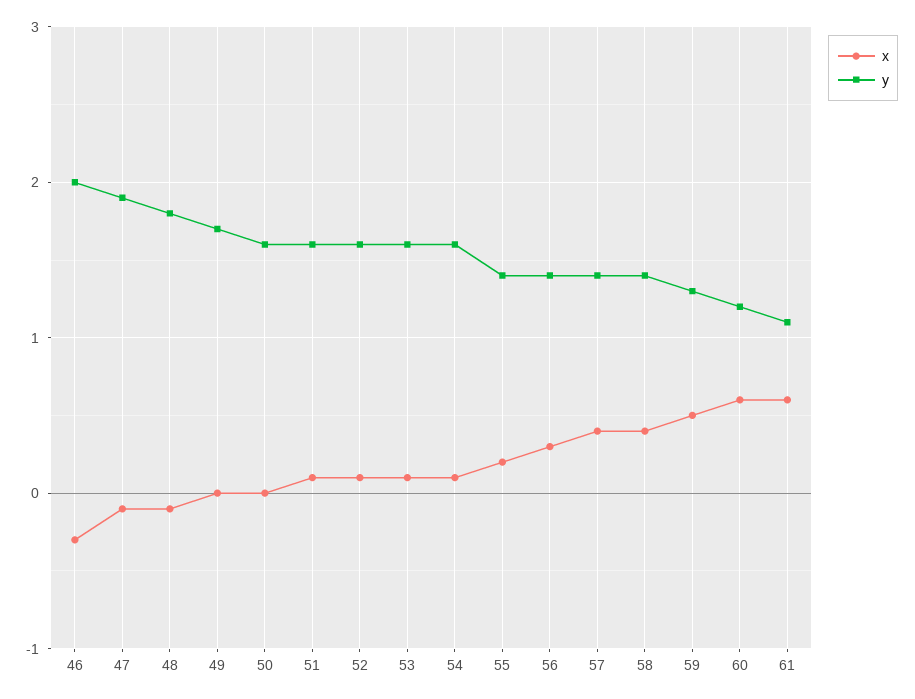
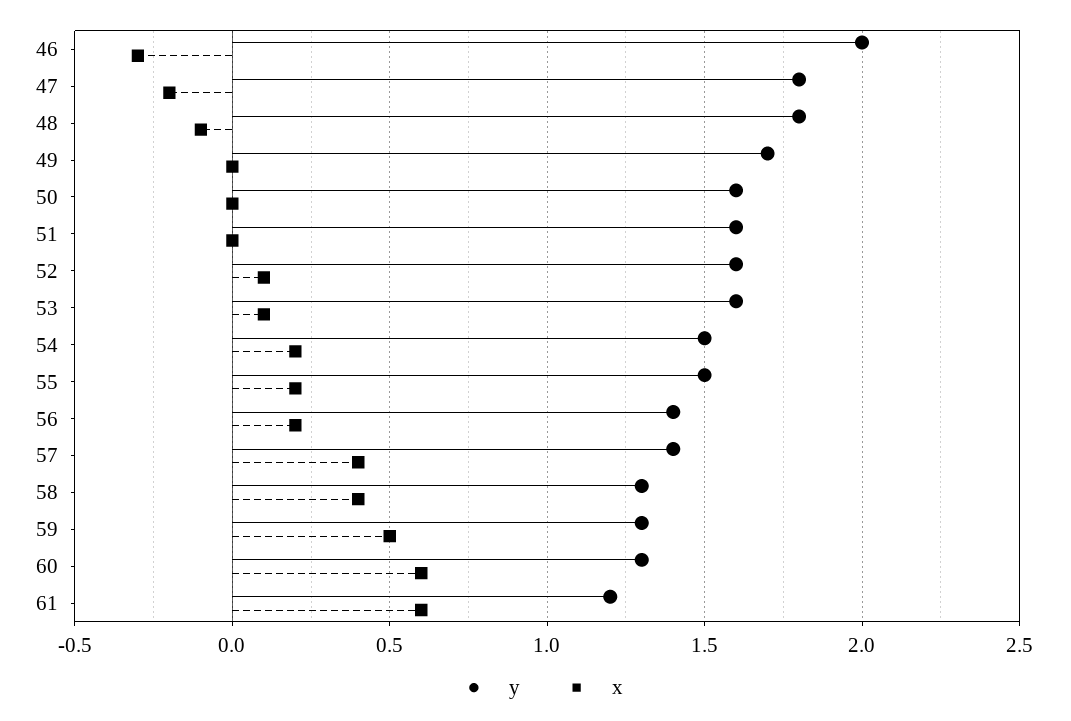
x, 47: -0.1 -> -0.2
y, 47: 1.9 -> 1.8
x, 51: 0.1 -> 0
x, 54: 0.1 -> 0.2
y, 54: 1.6 -> 1.5
y, 55: 1.4 -> 1.5
x, 56: 0.3 -> 0.2
y, 58: 1.4 -> 1.3
y, 60: 1.2 -> 1.3
y, 61: 1.1 -> 1.2

